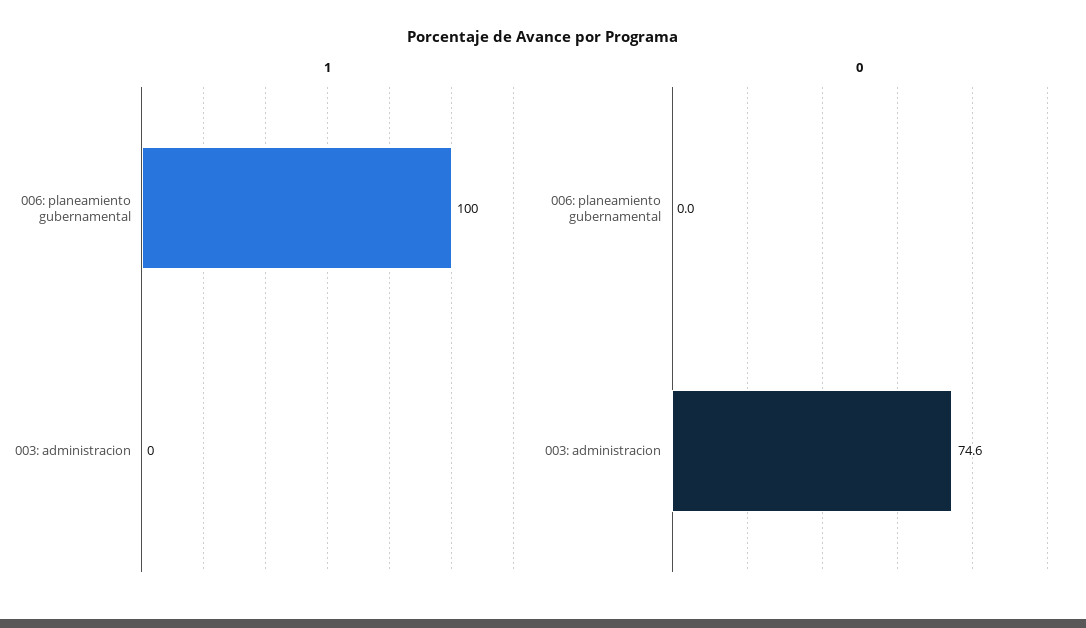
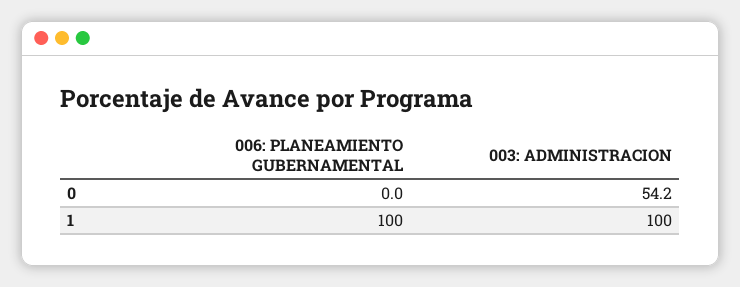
1, 003: administracion: 0 -> 100
0, 003: administracion: 74.6 -> 54.2

